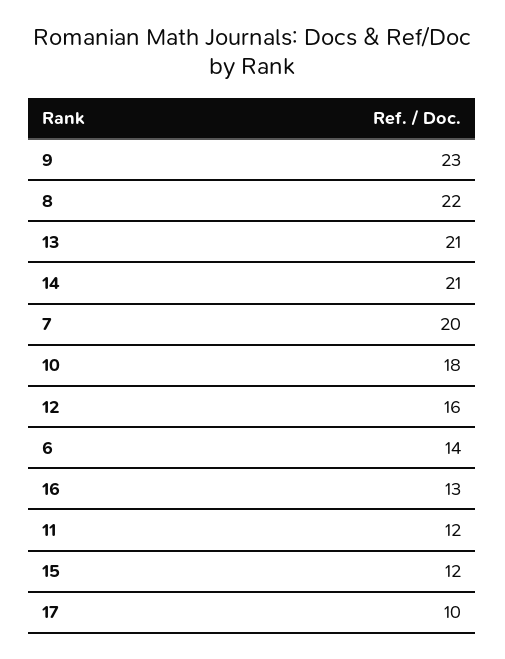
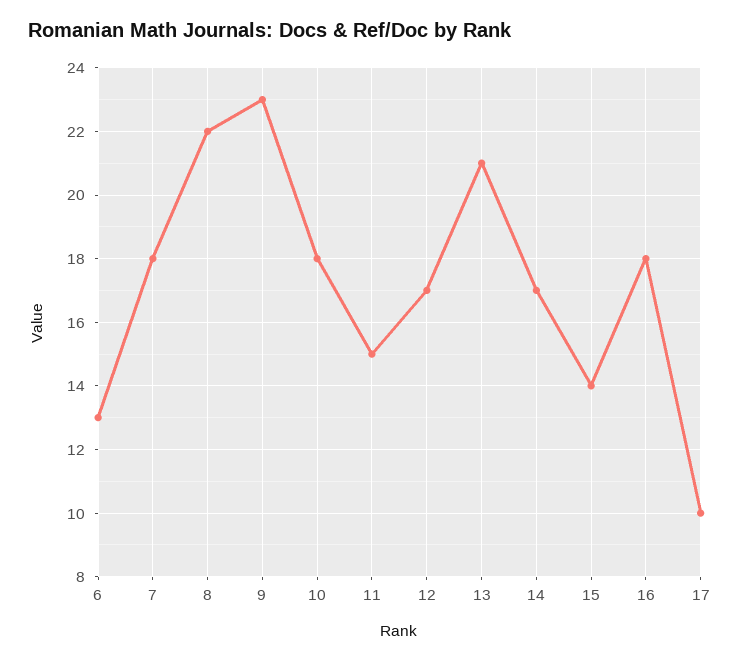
14: 21 -> 17
7: 20 -> 18
12: 16 -> 17
6: 14 -> 13
16: 13 -> 18
11: 12 -> 15
15: 12 -> 14

